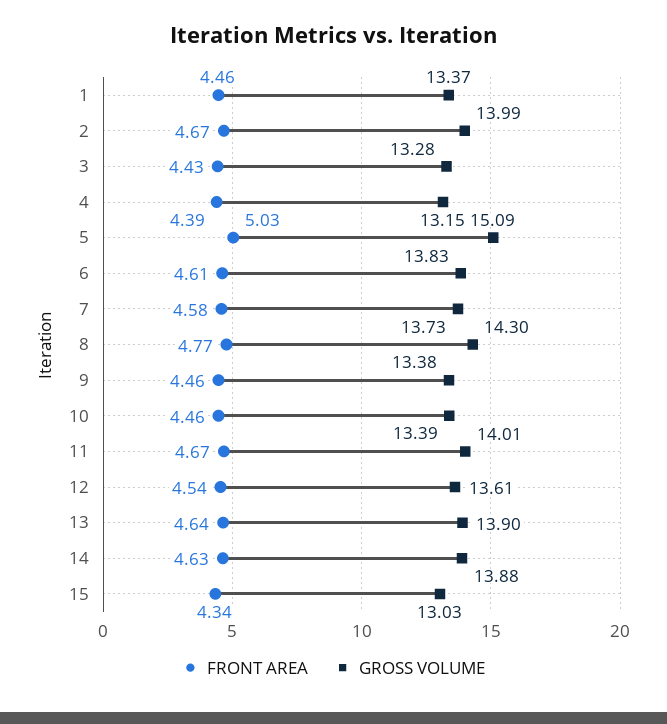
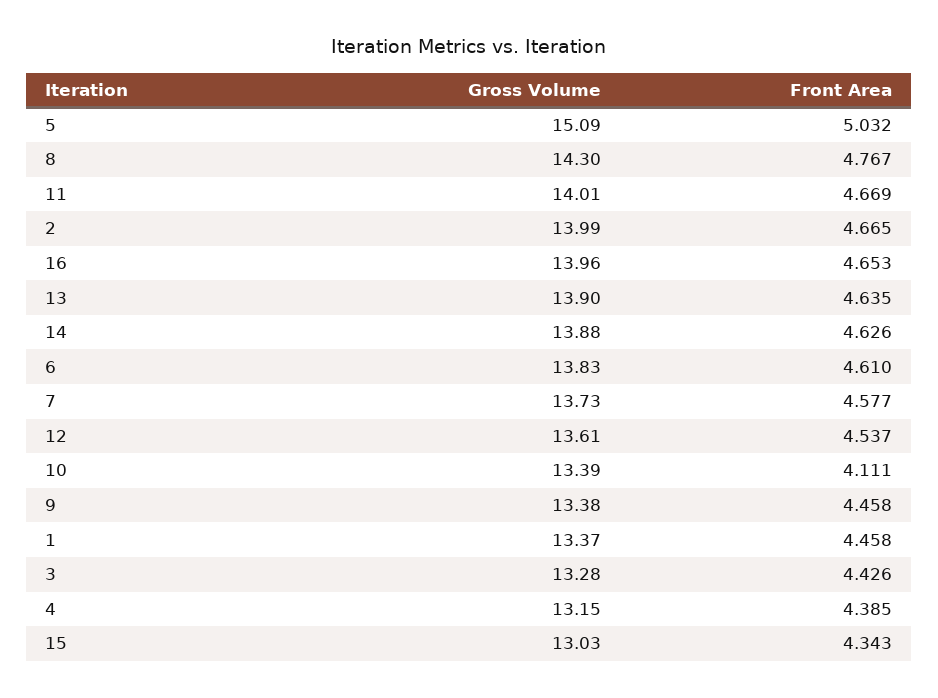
FRONT AREA, 10: 4.46 -> 4.111
GROSS VOLUME, 16: none -> 13.96
FRONT AREA, 16: none -> 4.653

